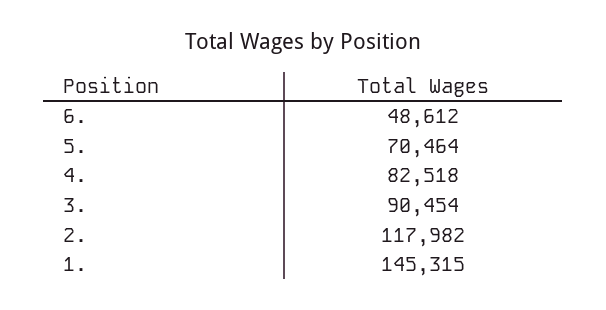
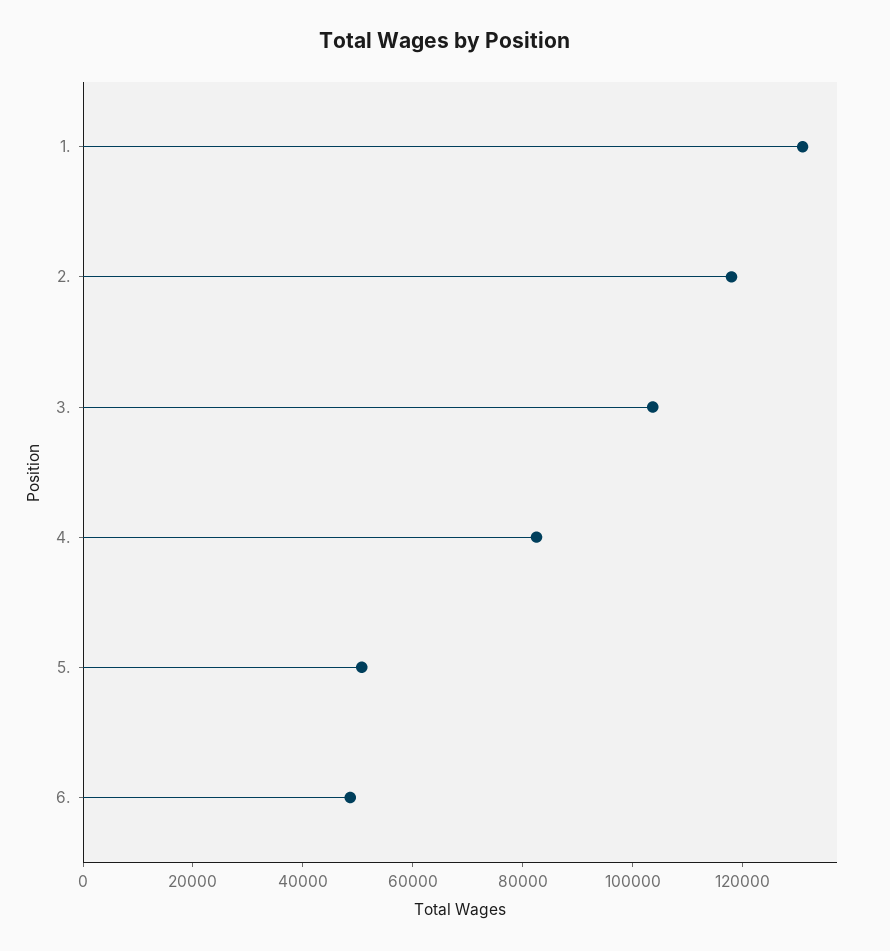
5.: 70464 -> 50000
3.: 90454 -> 105000
1.: 145315 -> 130000

